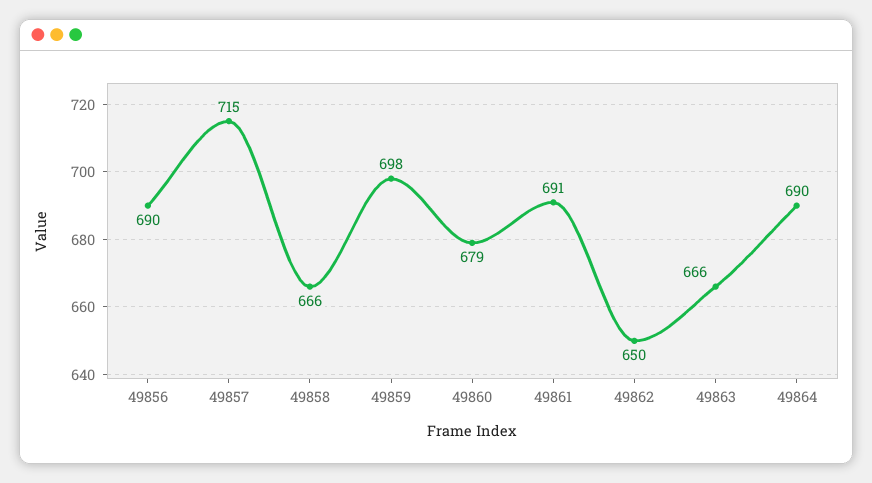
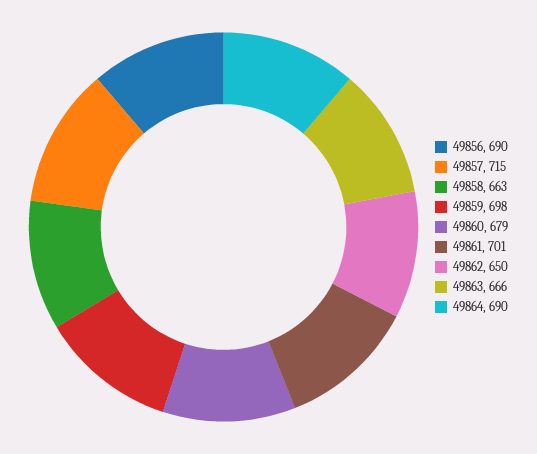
49858: 666 -> 663
49861: 691 -> 701

